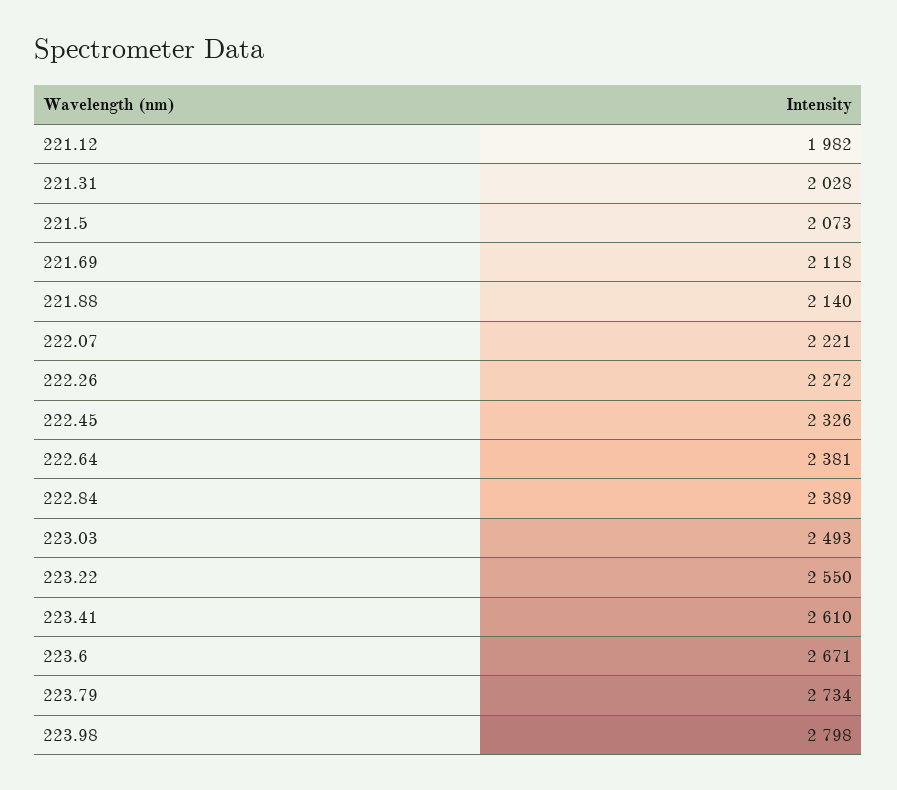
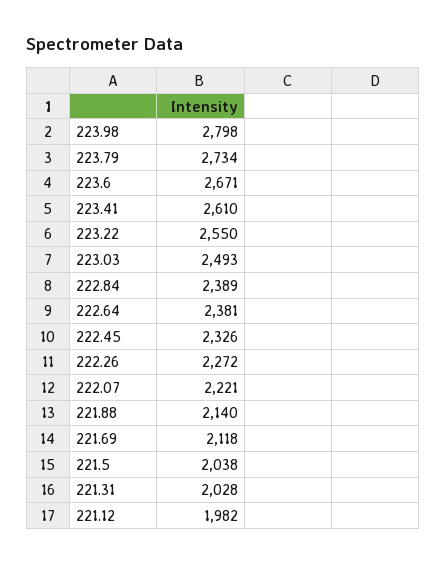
221.5: 2073 -> 2038

